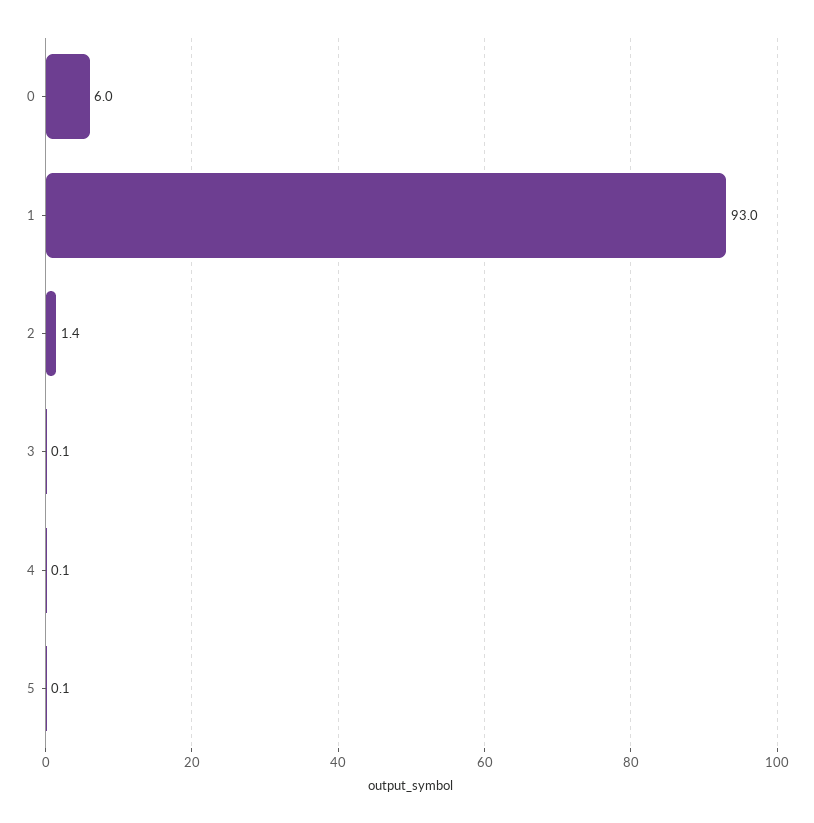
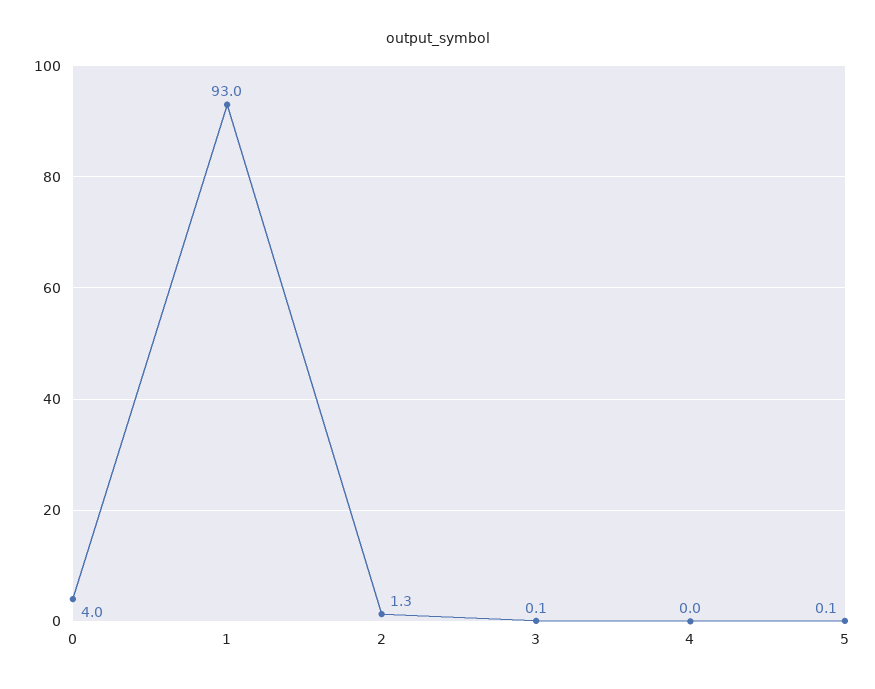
0: 6 -> 4
2: 1.4 -> 1.3
4: 0.1 -> 0

